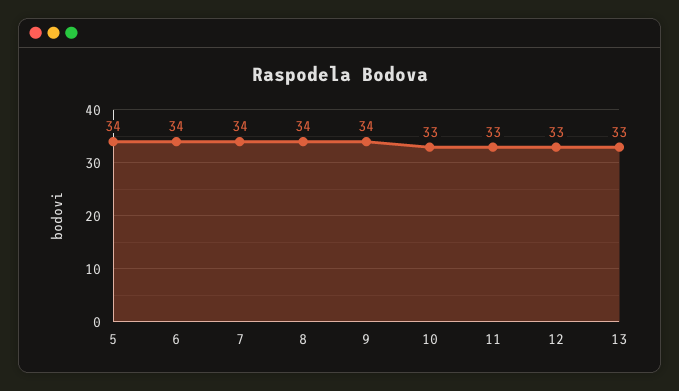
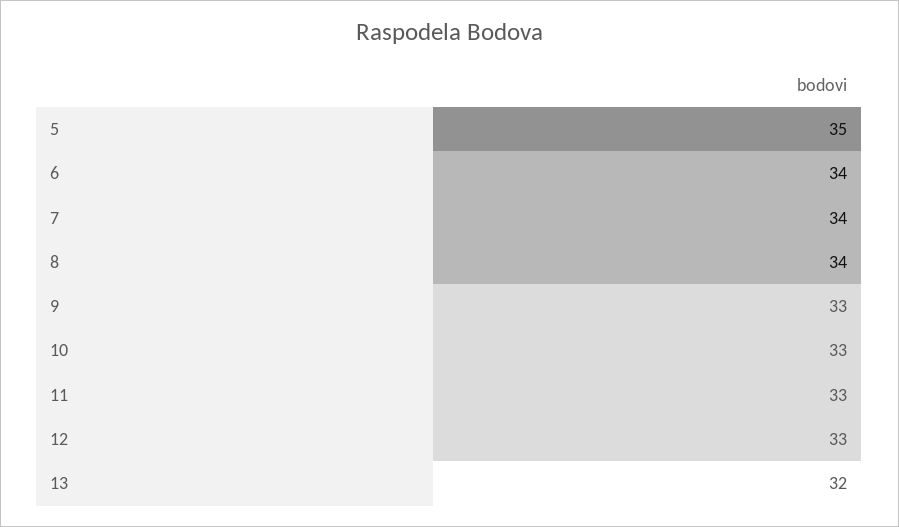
5: 34 -> 35
9: 34 -> 33
13: 33 -> 32

